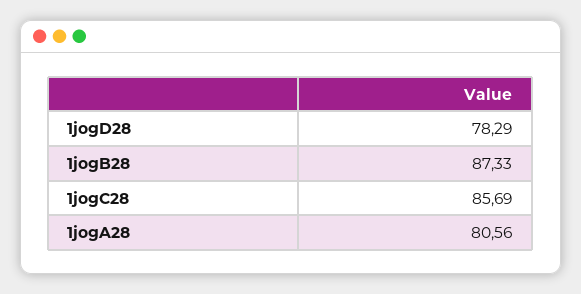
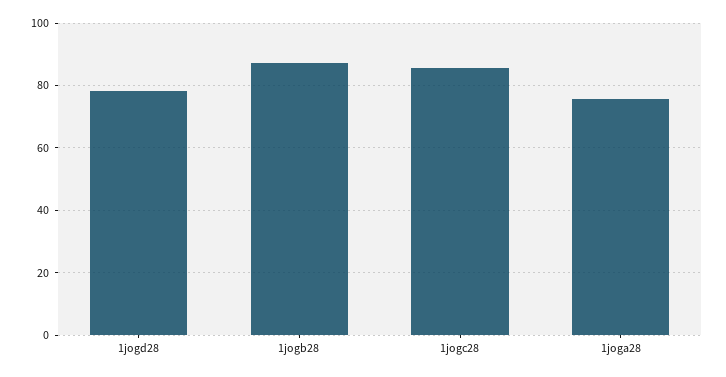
1jogA28: 80.56 -> 76

